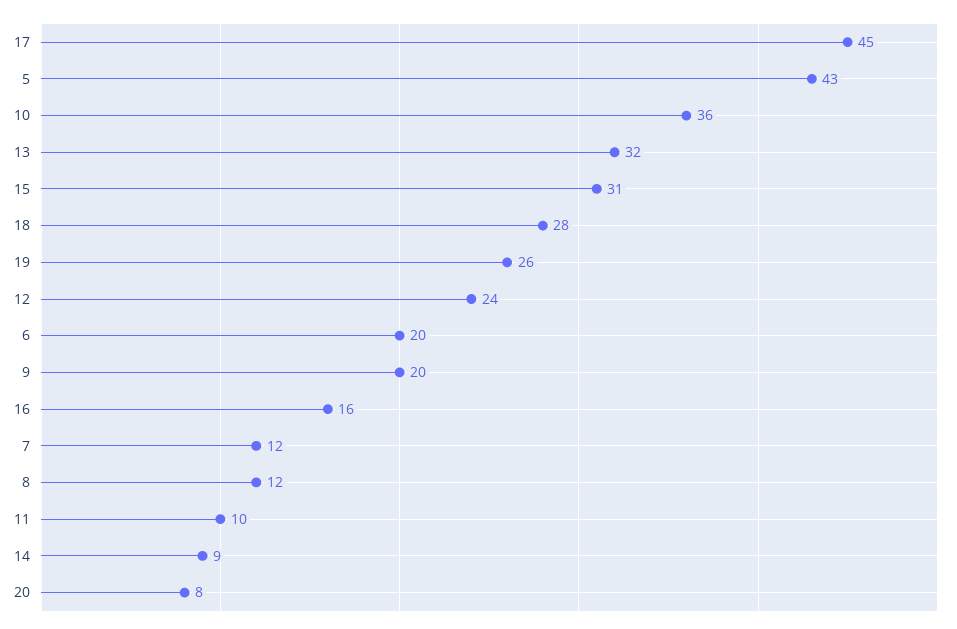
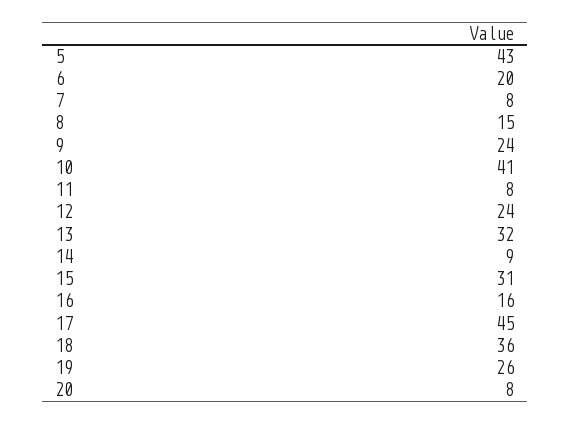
10: 36 -> 41
18: 28 -> 36
9: 20 -> 24
7: 12 -> 8
8: 12 -> 15
11: 10 -> 8

